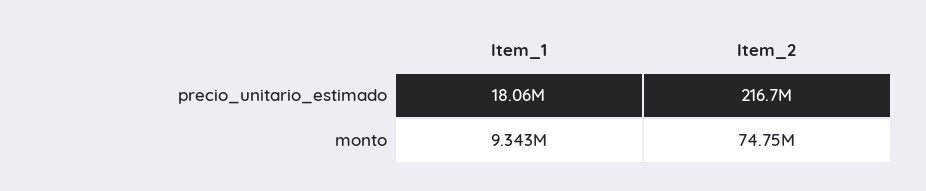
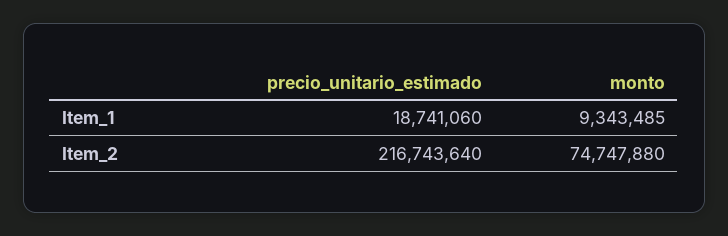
Item_1, precio_unitario_estimado: 18060000 -> 18741060

